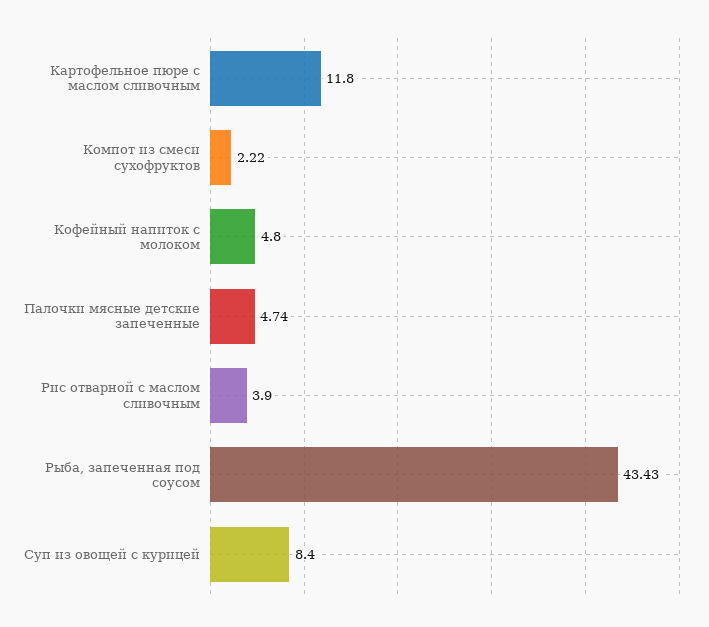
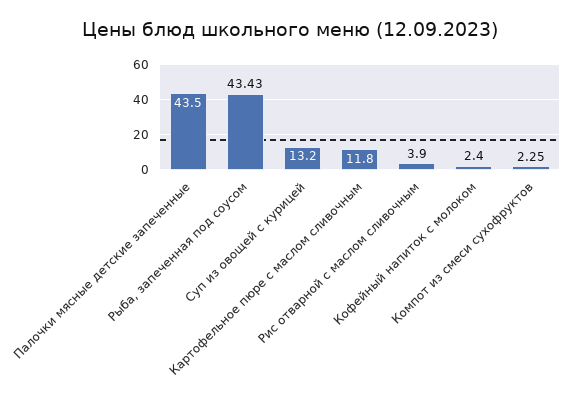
Компот из смеси сухофруктов: 2.22 -> 2.25
Кофейный напиток с молоком: 4.8 -> 2.4
Палочки мясные детские запеченные: 4.74 -> 43.5
Суп из овощей с курицей: 8.4 -> 13.2

